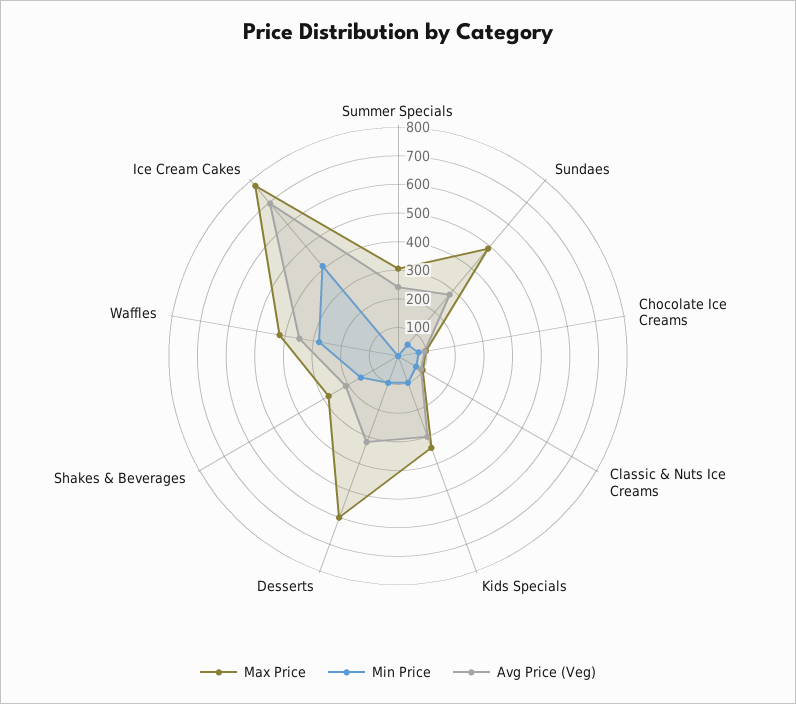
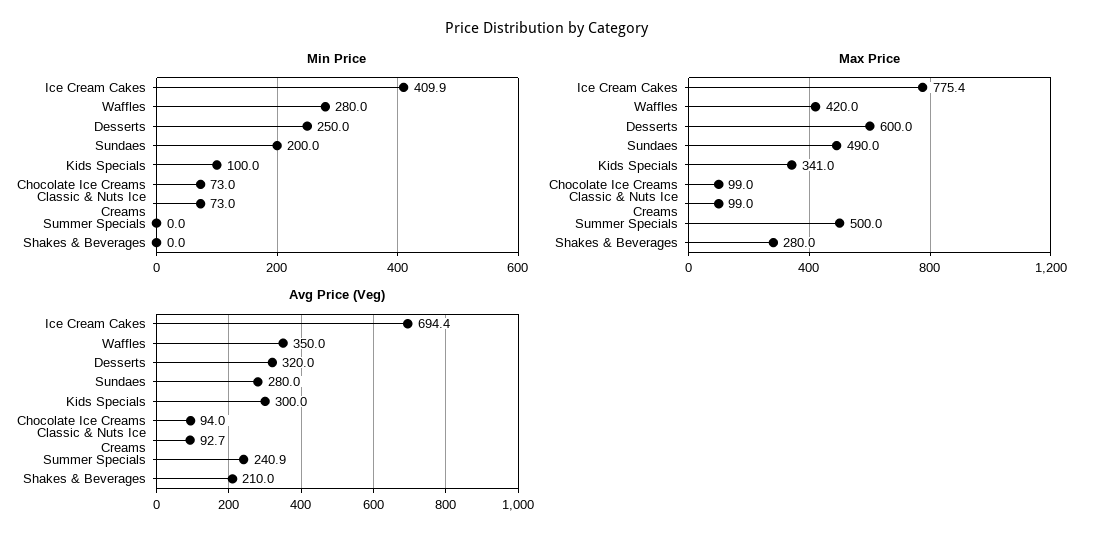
Max Price, Summer Specials: 300 -> 500
Min Price, Sundaes: 50 -> 200
Min Price, Desserts: 100 -> 250
Min Price, Shakes & Beverages: 150 -> 0

